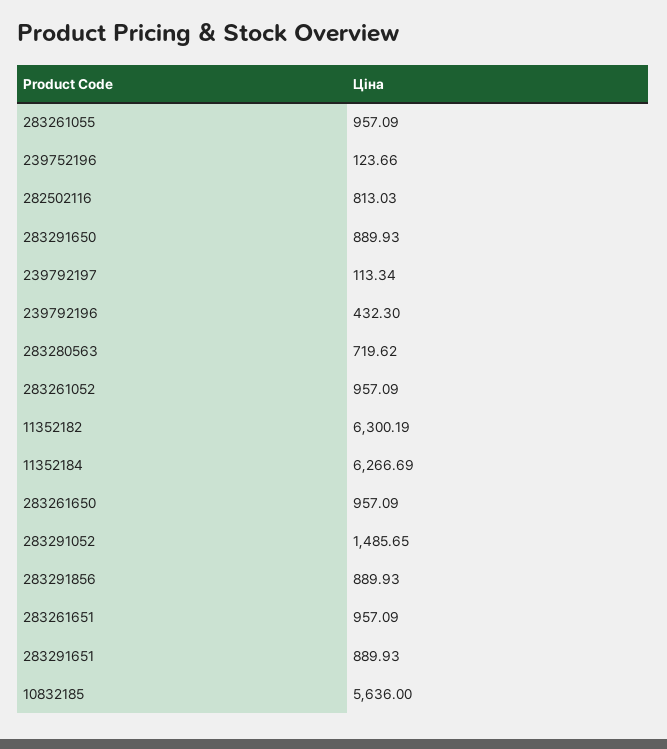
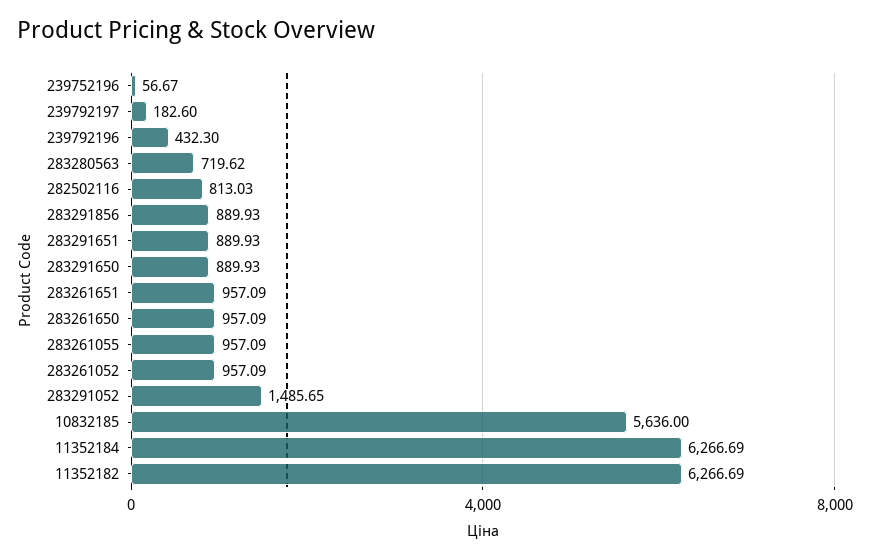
239752196: 123.66 -> 56.67
239792197: 113.34 -> 182.6
11352182: 6300.19 -> 6266.69

